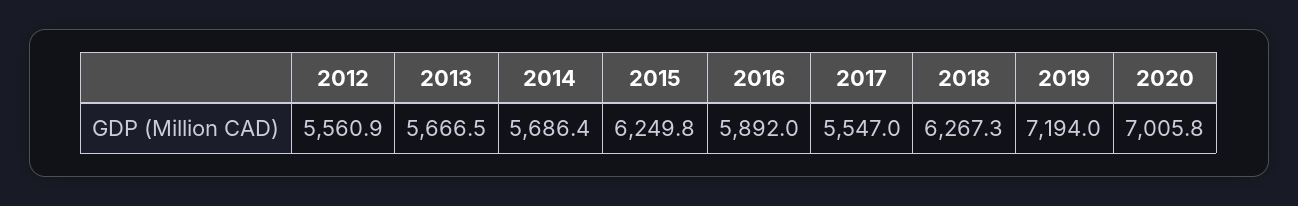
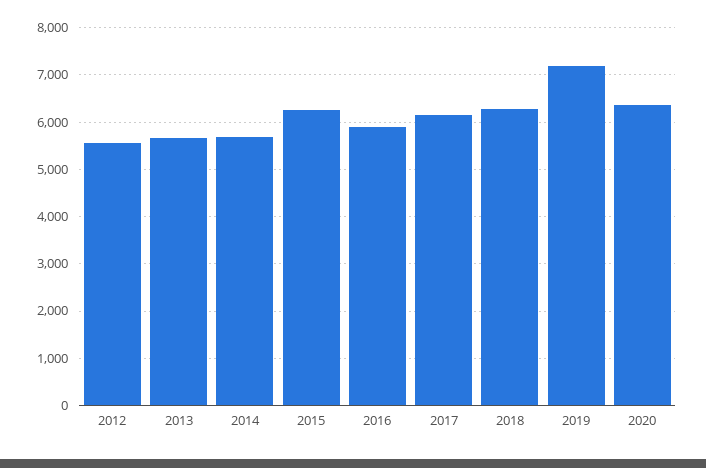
2017: 5547 -> 6200
2020: 7005.8 -> 6400

